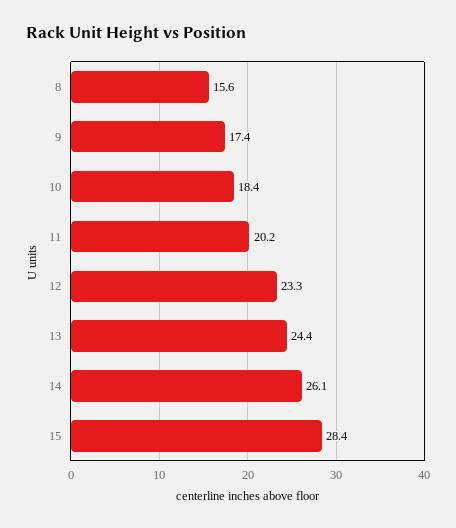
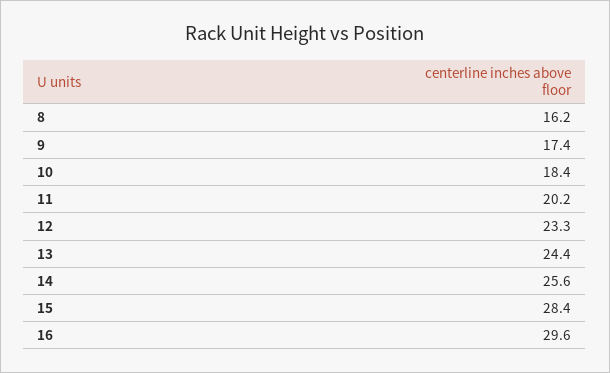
8: 15.6 -> 16.2
14: 26.1 -> 25.6
16: none -> 29.6

